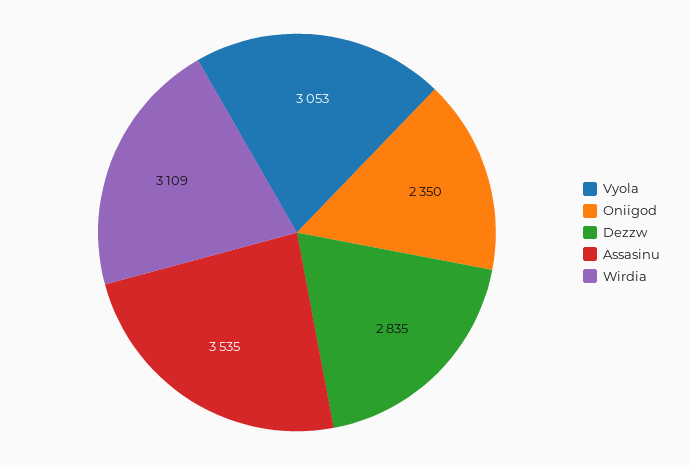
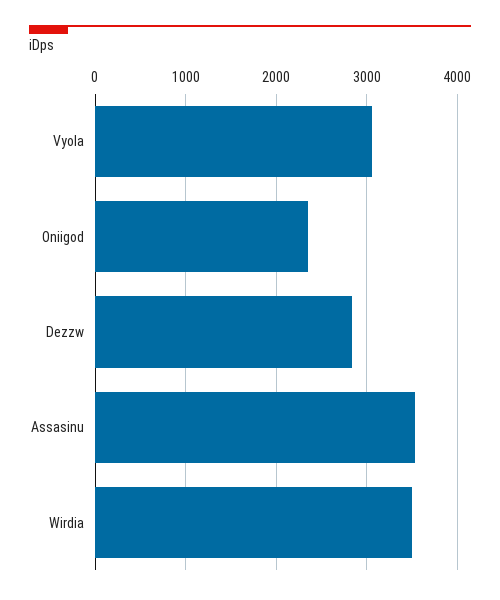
Wirdia: 3109 -> 3500

